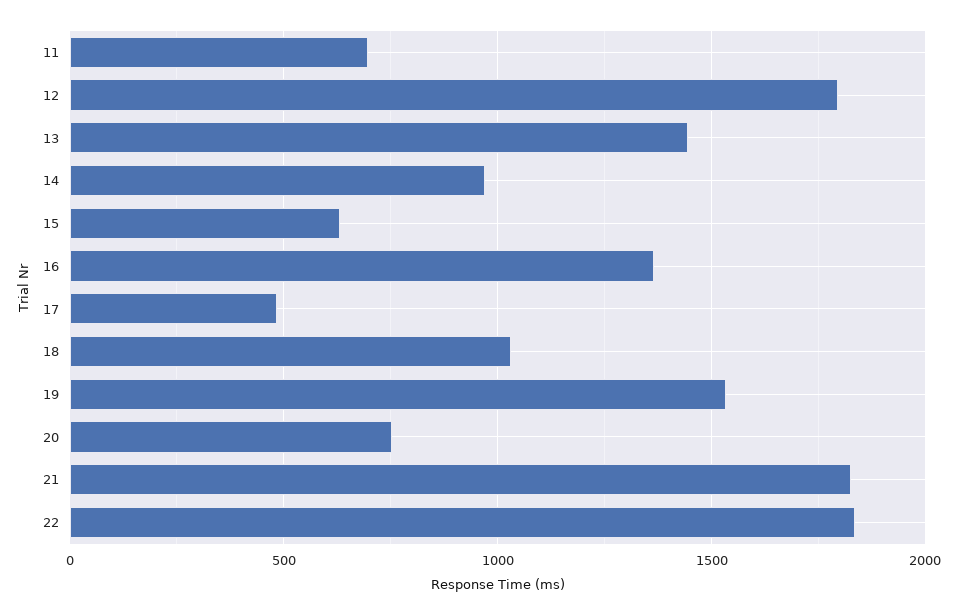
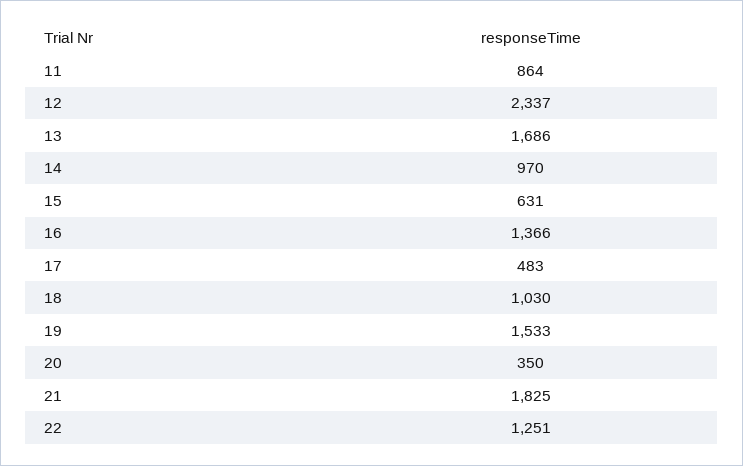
11: 700 -> 864
12: 1800 -> 2337
13: 1450 -> 1686
20: 750 -> 350
22: 1850 -> 1251

